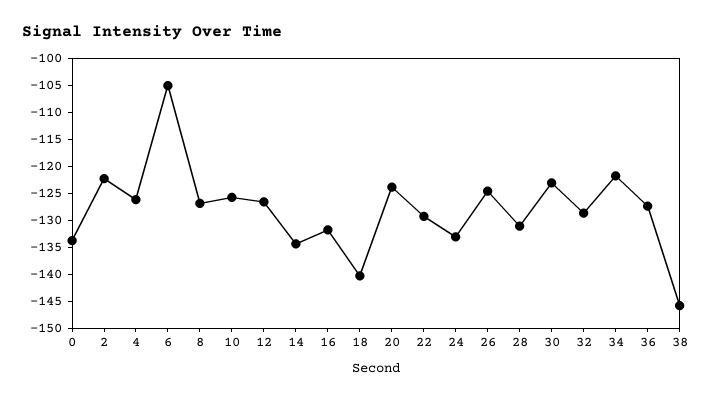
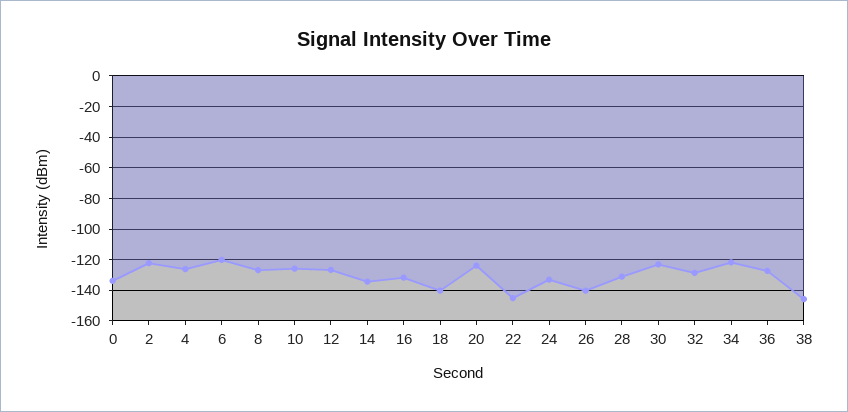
6: -105 -> -120
22: -130 -> -145
26: -125 -> -140

